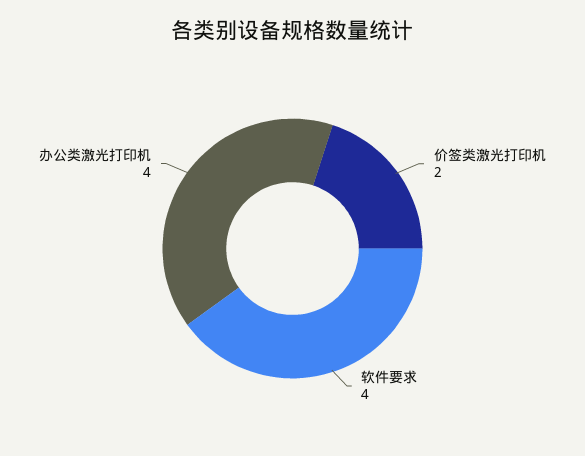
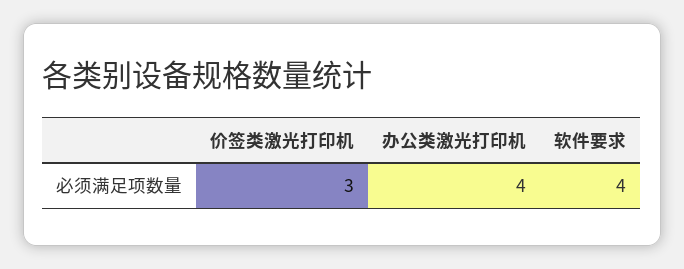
价签类激光打印机: 2 -> 3

